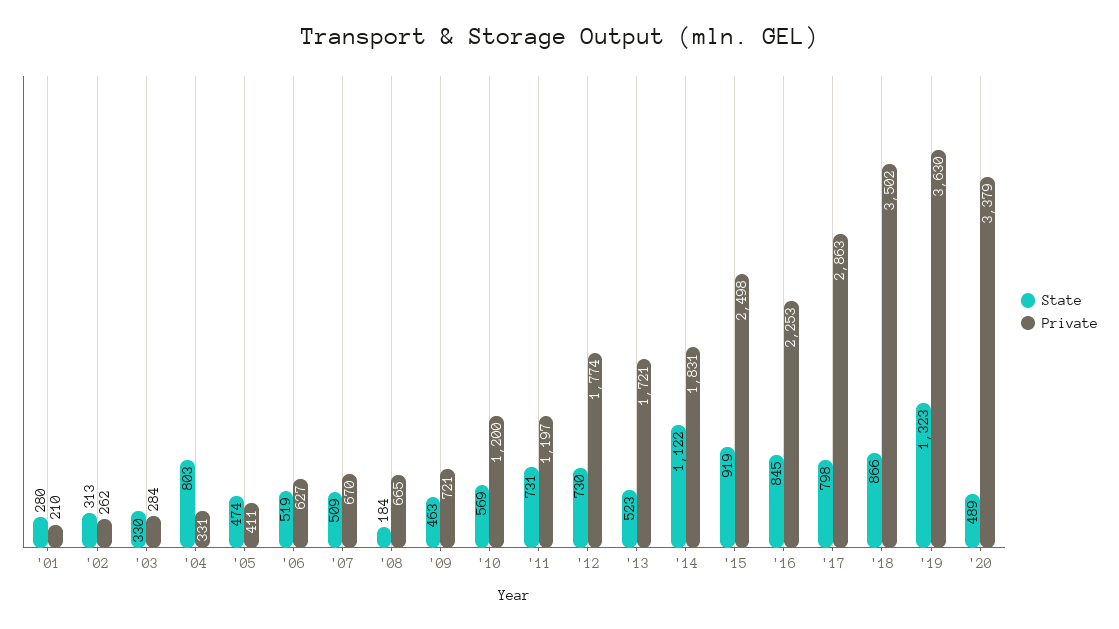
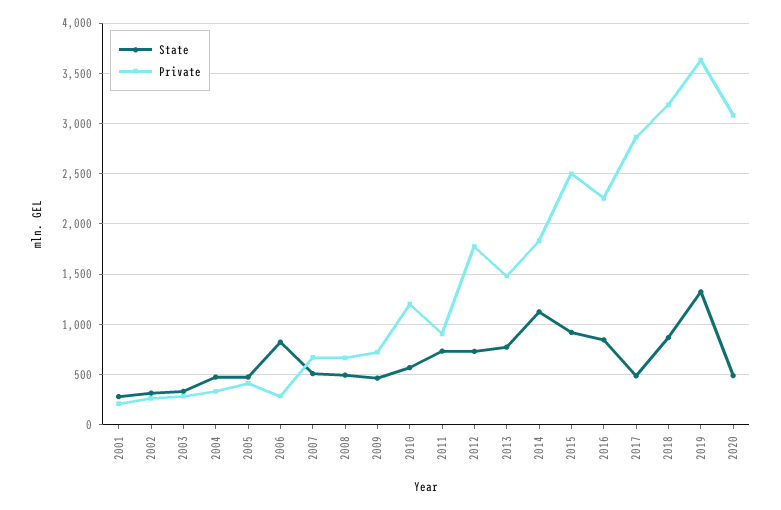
State, '04: 803 -> 500
State, '06: 519 -> 800
Private, '06: 627 -> 300
State, '08: 184 -> 500
Private, '11: 1197 -> 900
State, '13: 523 -> 800
Private, '13: 1721 -> 1500
State, '17: 798 -> 500
Private, '18: 3502 -> 3200
Private, '20: 3379 -> 3100

